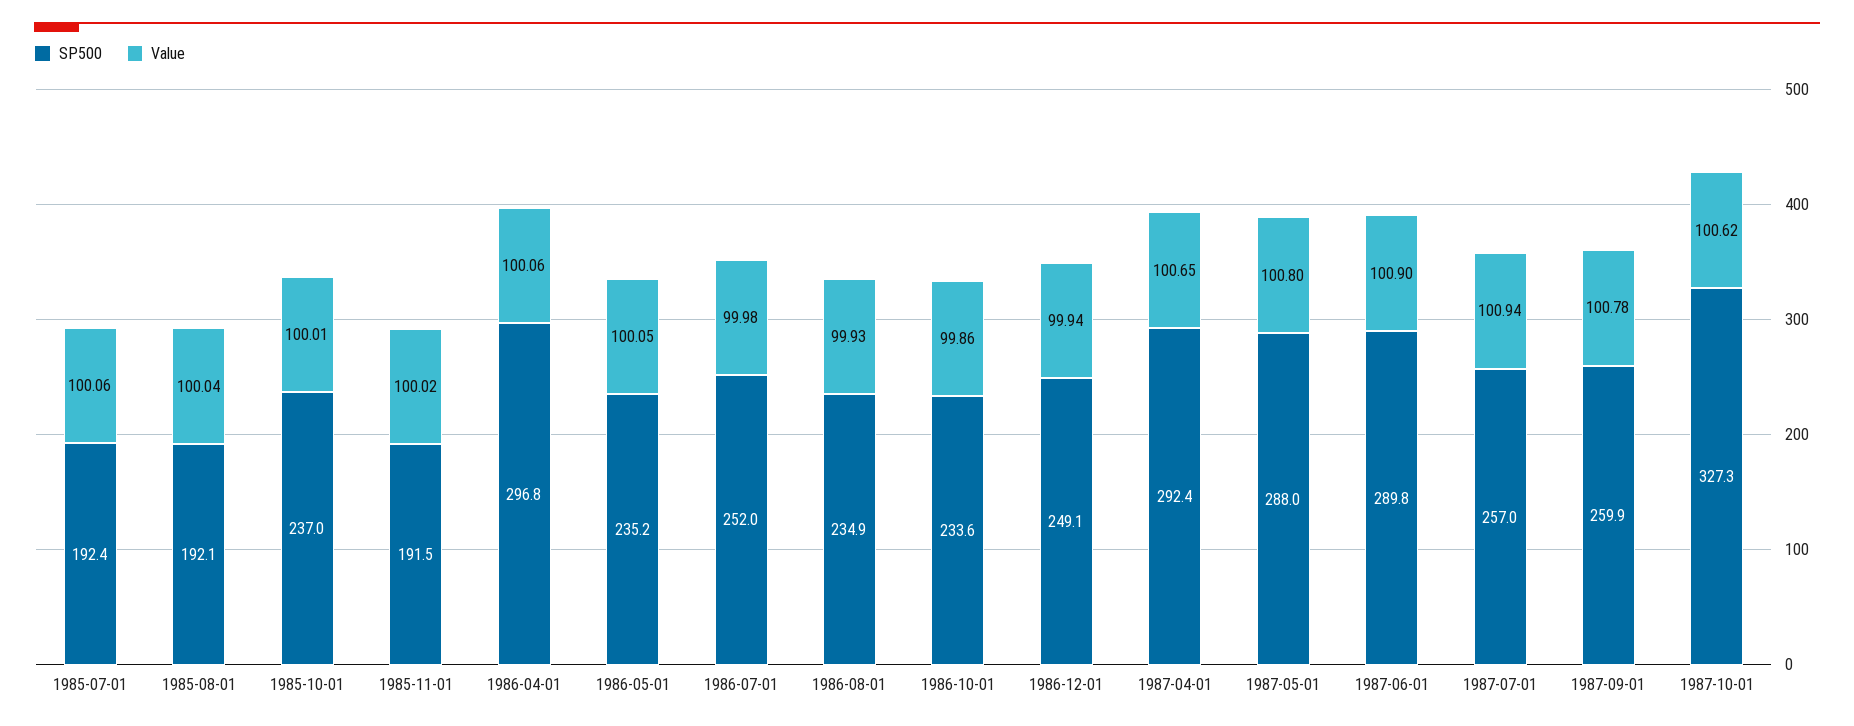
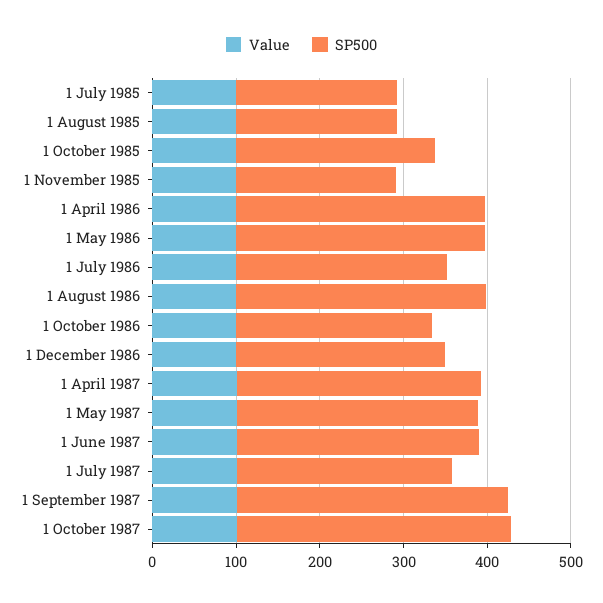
SP500, 1986-05-01: 235.2 -> 300
SP500, 1986-08-01: 234.9 -> 300
SP500, 1987-09-01: 259.9 -> 320

